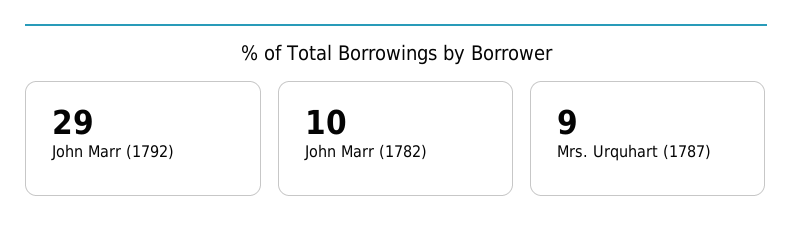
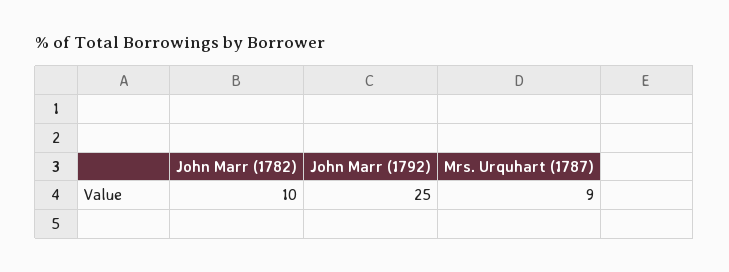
John Marr (1792): 29 -> 25

